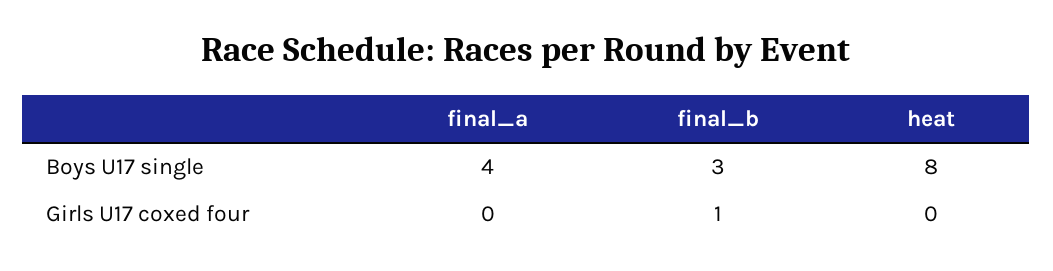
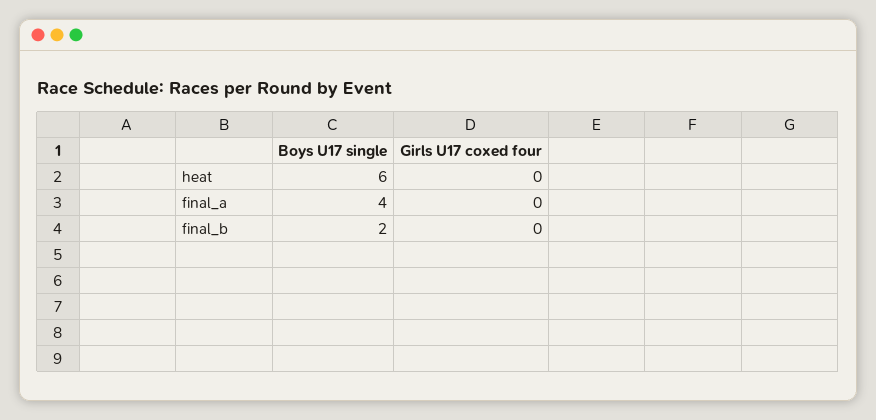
final_b, Boys U17 single: 3 -> 2
heat, Boys U17 single: 8 -> 6
final_b, Girls U17 coxed four: 1 -> 0

